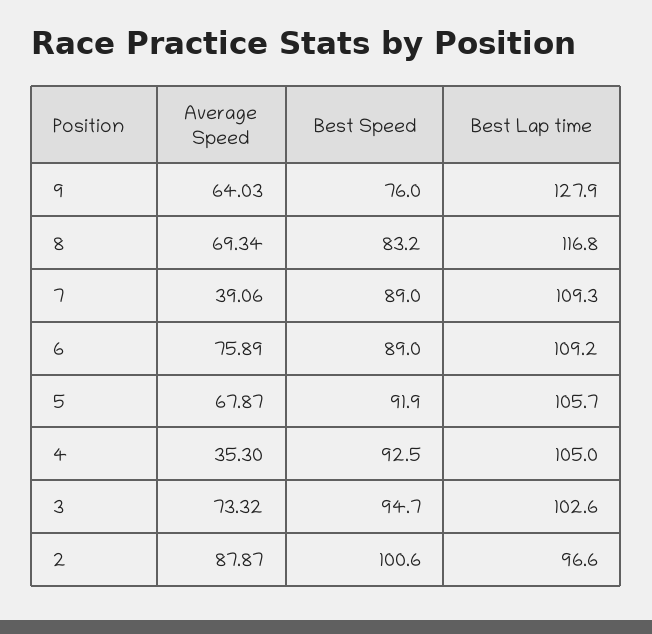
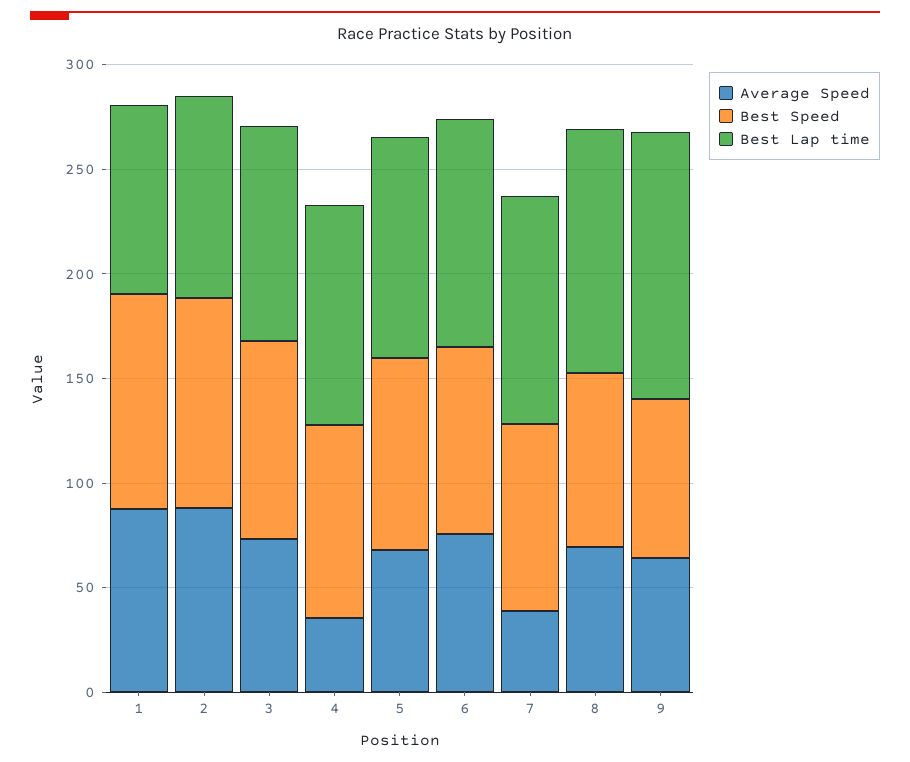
Average Speed, 1: none -> 90
Best Speed, 1: none -> 100
Best Lap time, 1: none -> 90

